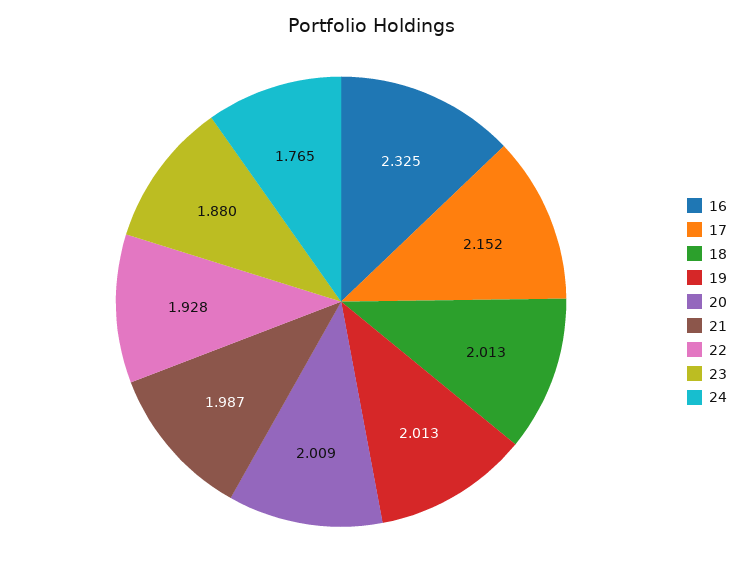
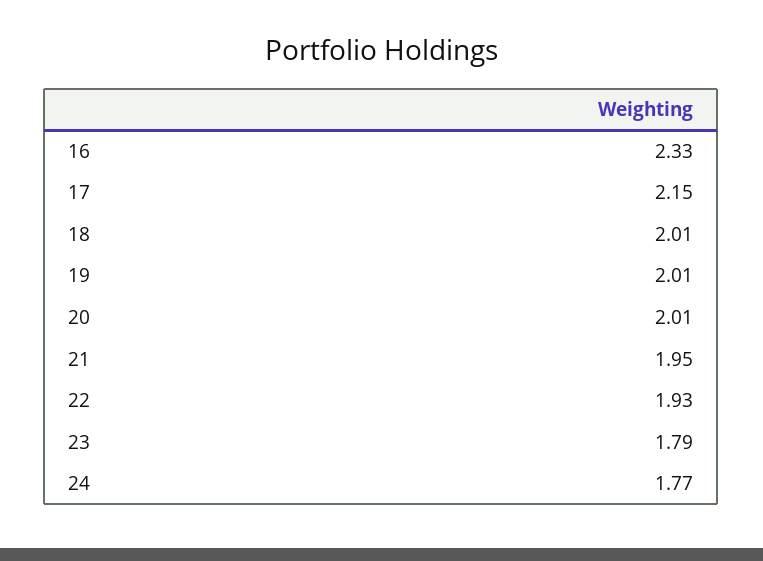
21: 1.987 -> 1.95
23: 1.88 -> 1.79

